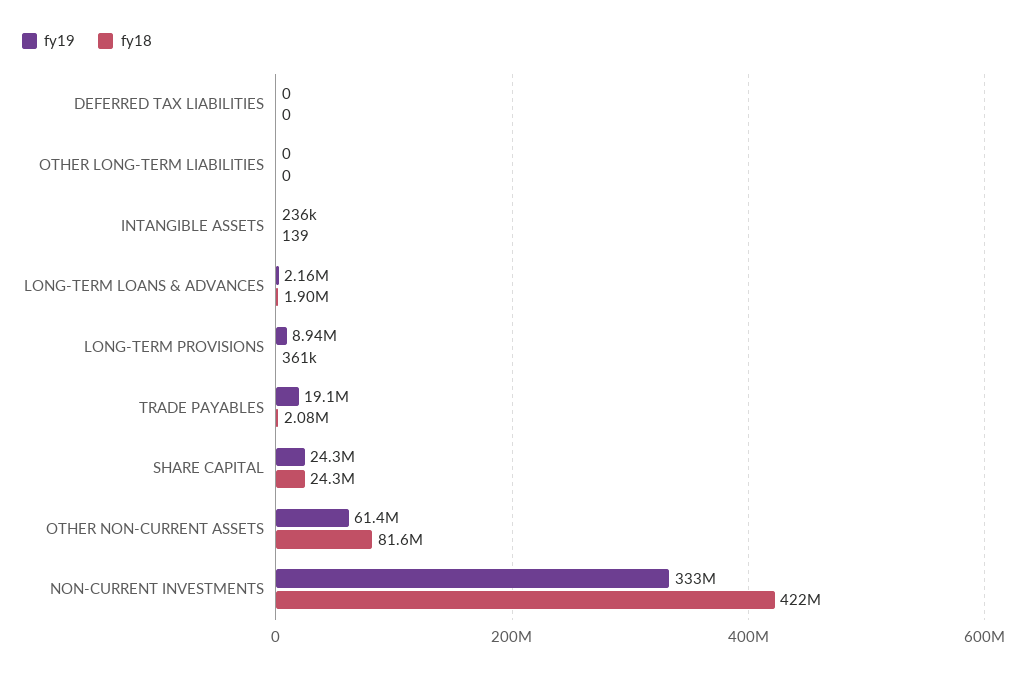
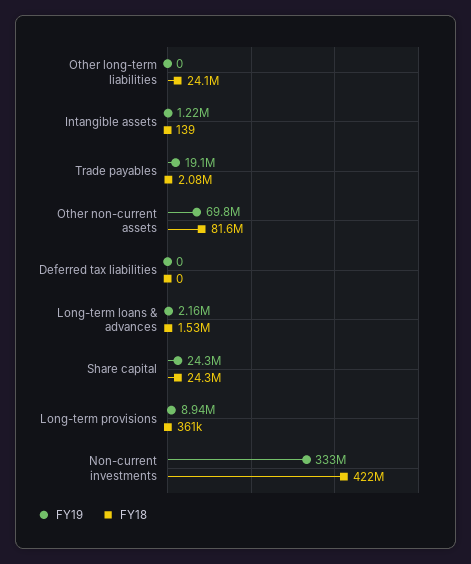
fy18, OTHER LONG-TERM LIABILITIES: 0 -> 24100000
fy19, INTANGIBLE ASSETS: 236000 -> 1220000
fy18, LONG-TERM LOANS & ADVANCES: 1900000 -> 1530000
fy19, OTHER NON-CURRENT ASSETS: 61400000 -> 69800000

